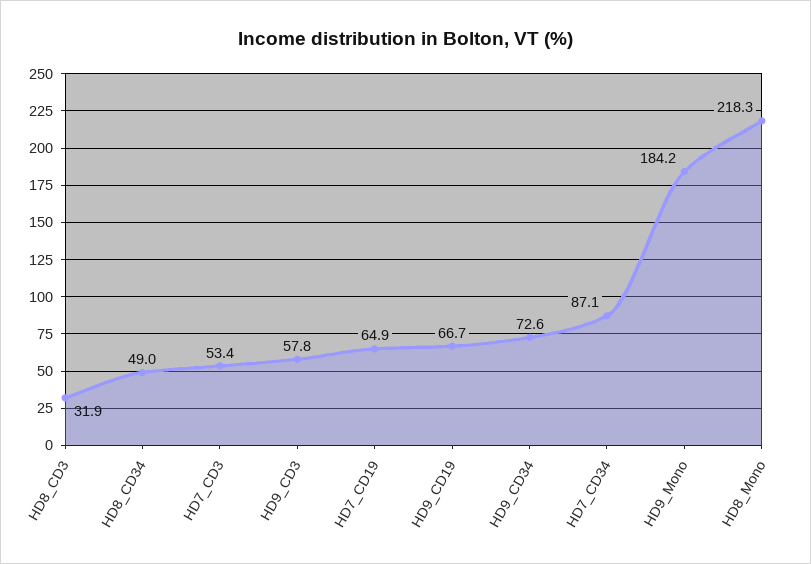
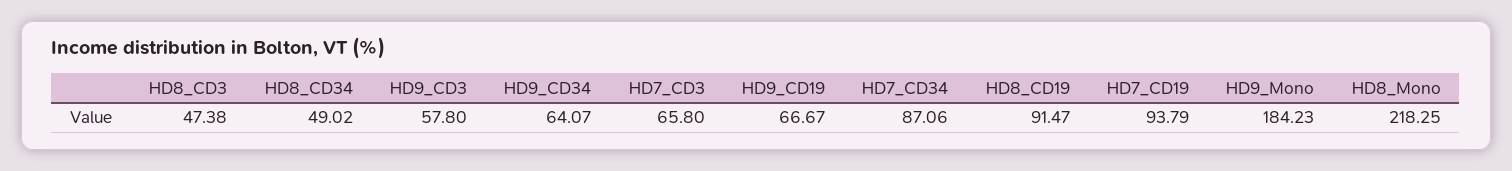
HD8_CD3: 31.9 -> 47.38
HD7_CD3: 53.4 -> 65.8
HD7_CD19: 64.9 -> 93.79
HD9_CD34: 72.6 -> 64.07
HD8_CD19: none -> 91.47

